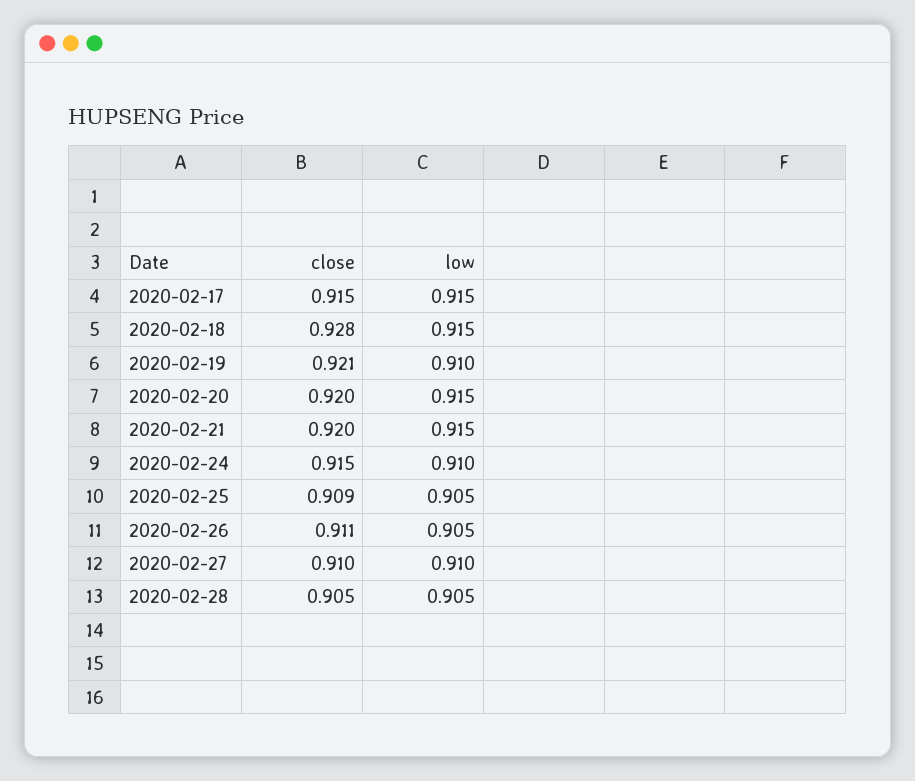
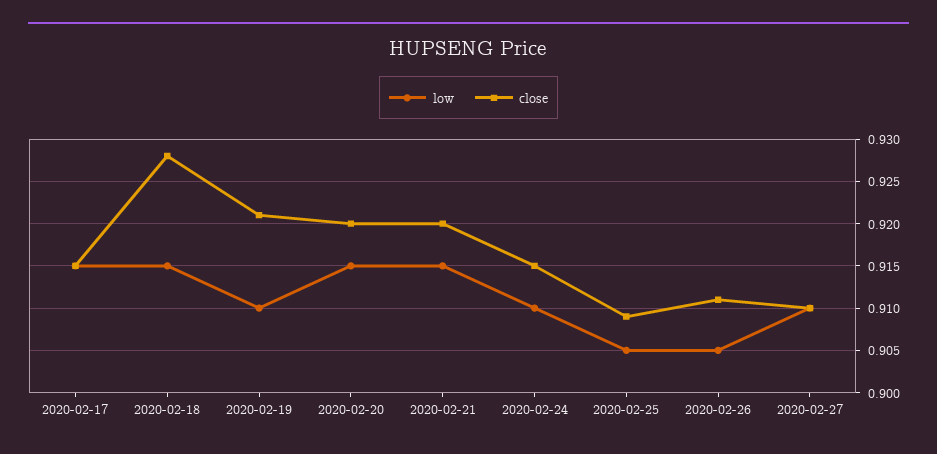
close, 2020-02-28: 0.905 -> none
low, 2020-02-28: 0.905 -> none

